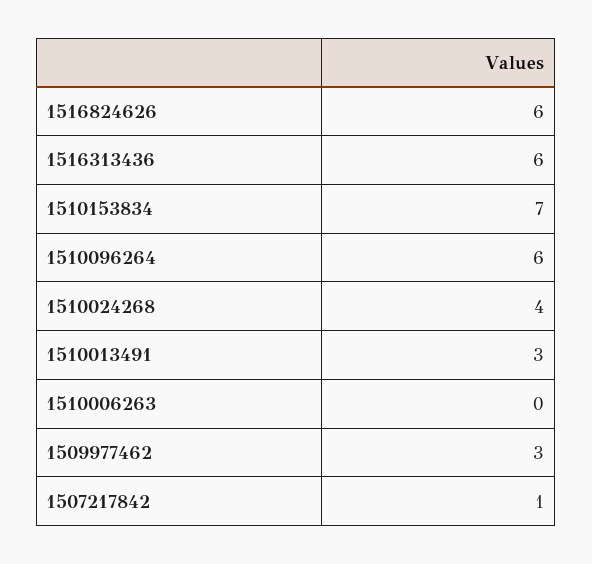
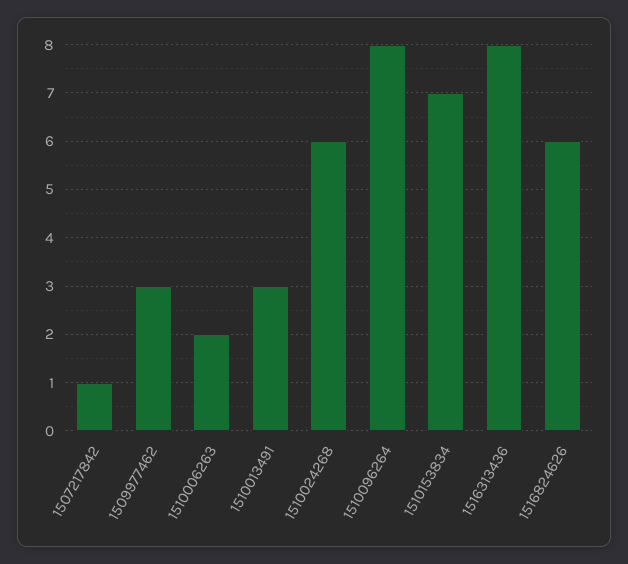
1516313436: 6 -> 8
1510096264: 6 -> 8
1510024268: 4 -> 6
1510006263: 0 -> 2

